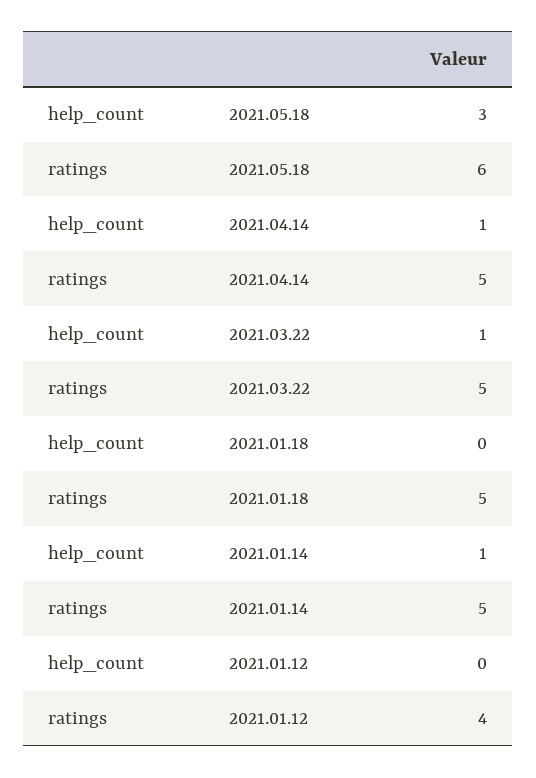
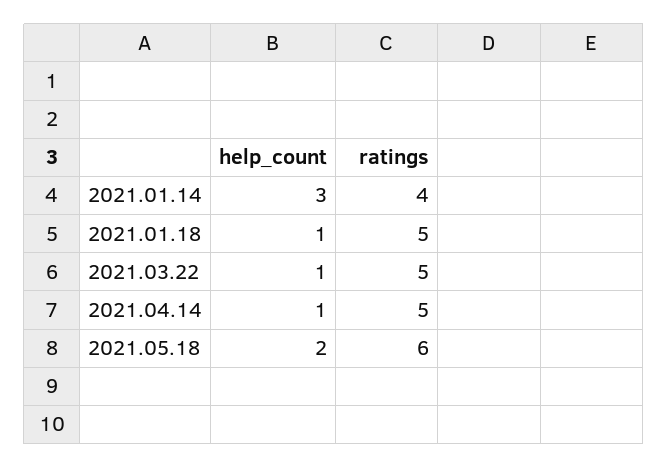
help_count, 2021.05.18: 3 -> 2
help_count, 2021.01.18: 0 -> 1
help_count, 2021.01.14: 1 -> 3
ratings, 2021.01.14: 5 -> 4
help_count, 2021.01.12: 0 -> none
ratings, 2021.01.12: 4 -> none

